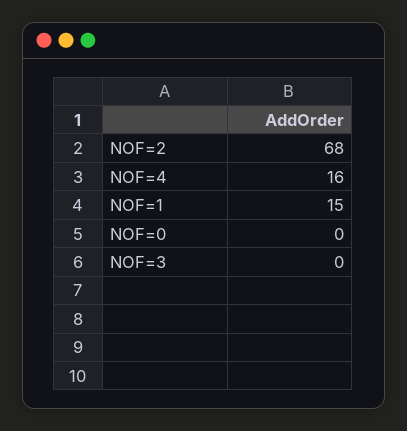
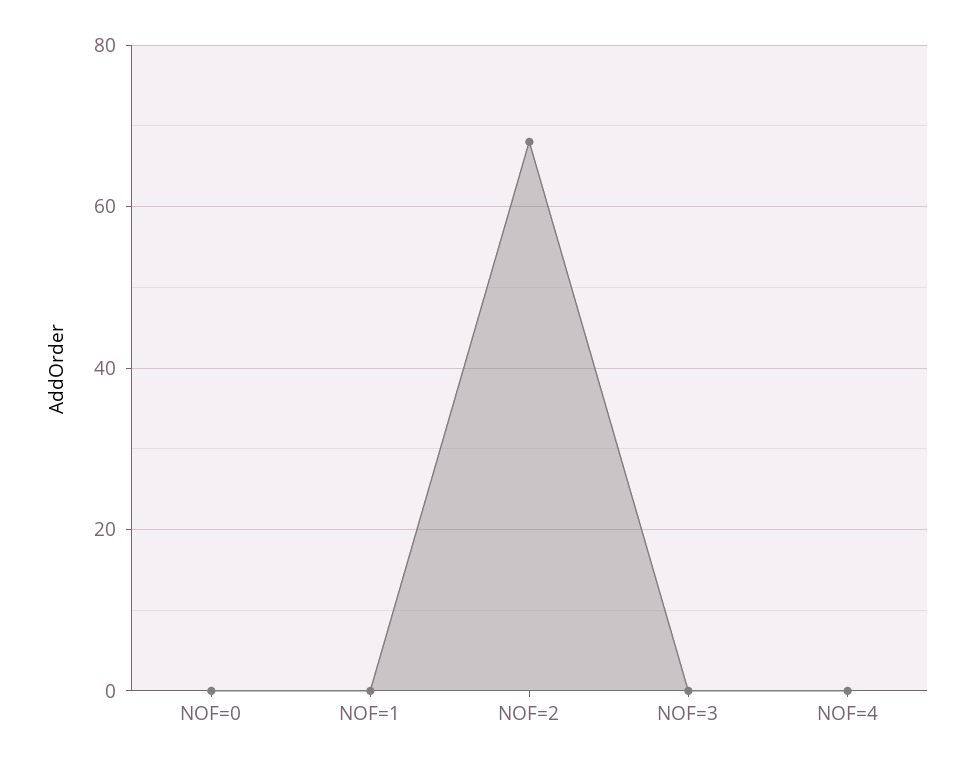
NOF=4: 16 -> 0
NOF=1: 15 -> 0

